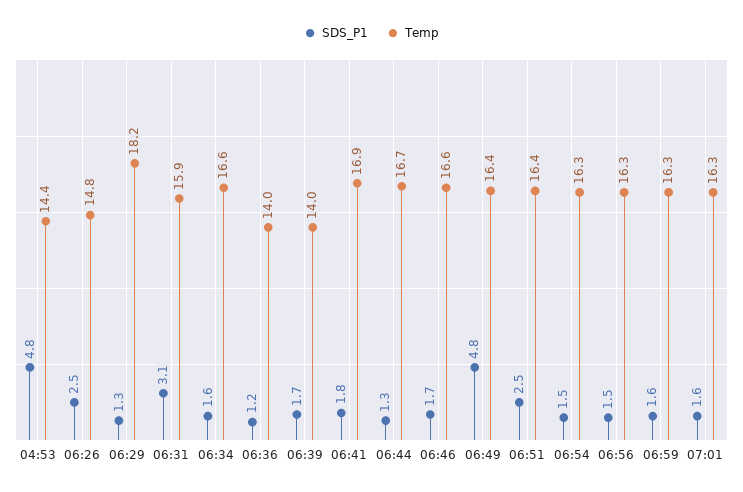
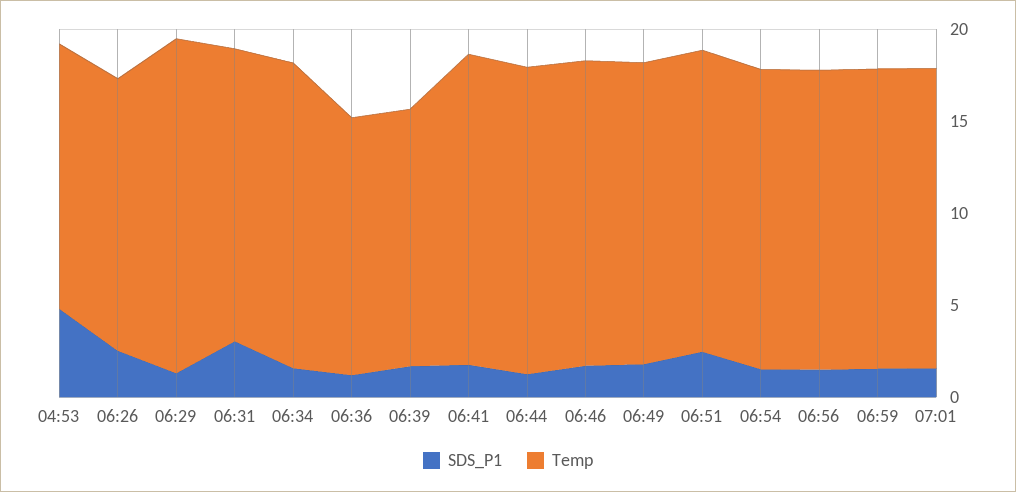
SDS_P1, 06:49: 4.8 -> 2

